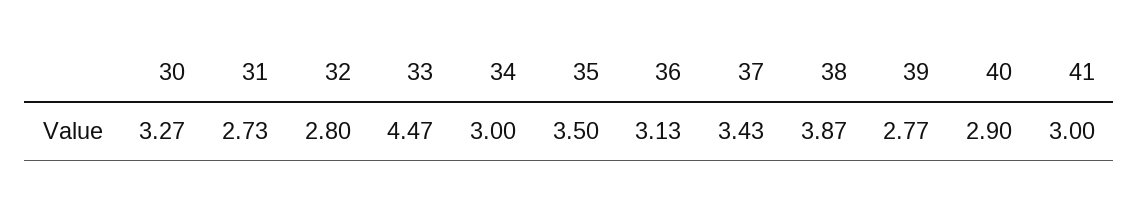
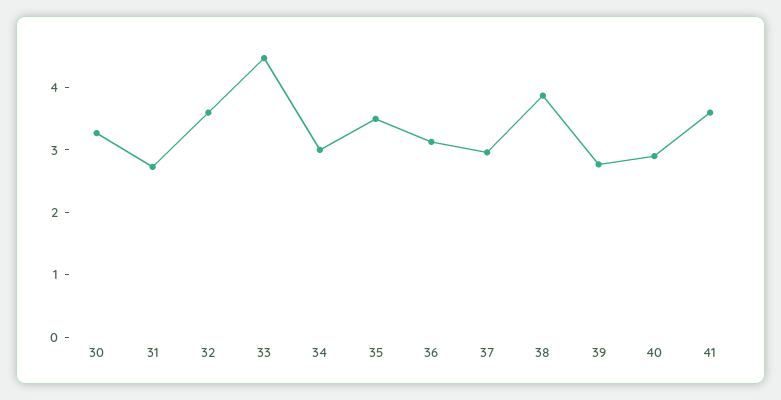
32: 2.8 -> 3.6
37: 3.43 -> 3
41: 3 -> 3.6

